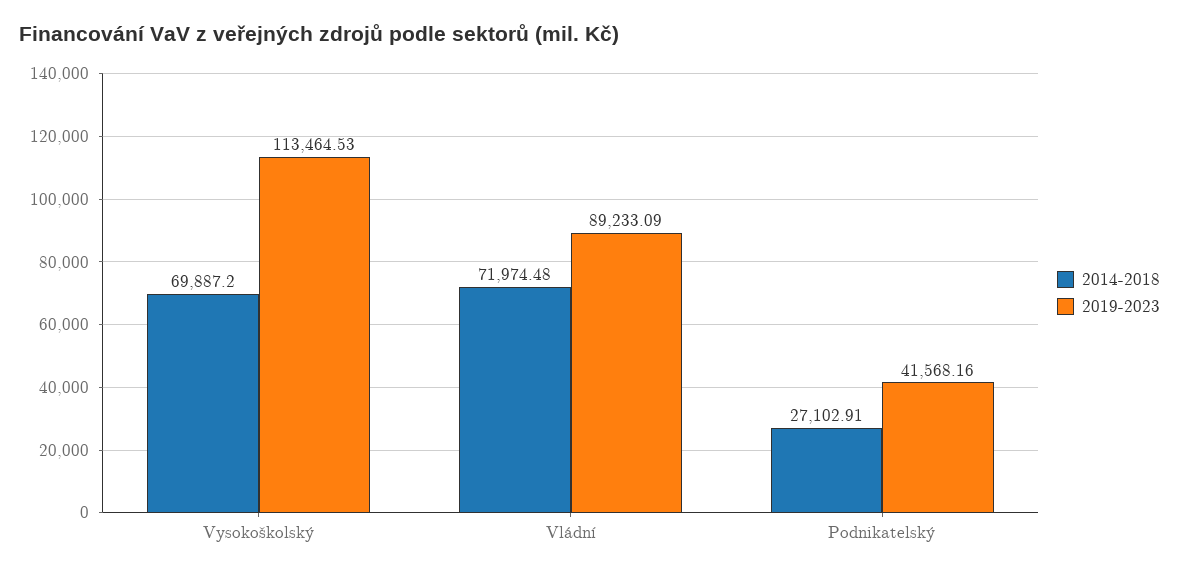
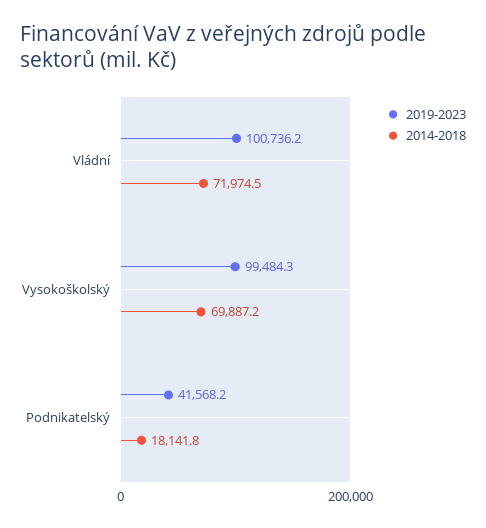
2019-2023, Vysokoškolský: 113464.53 -> 99484.3
2019-2023, Vládní: 89233.09 -> 100736.2
2014-2018, Podnikatelský: 27102.91 -> 18141.8

